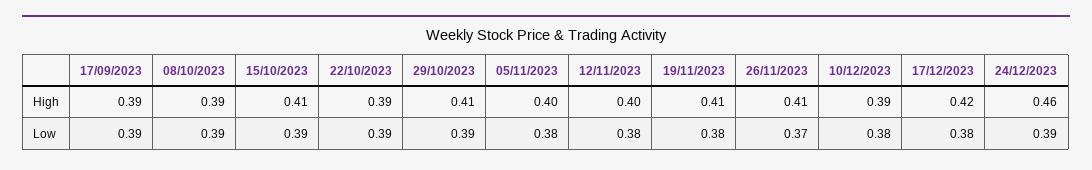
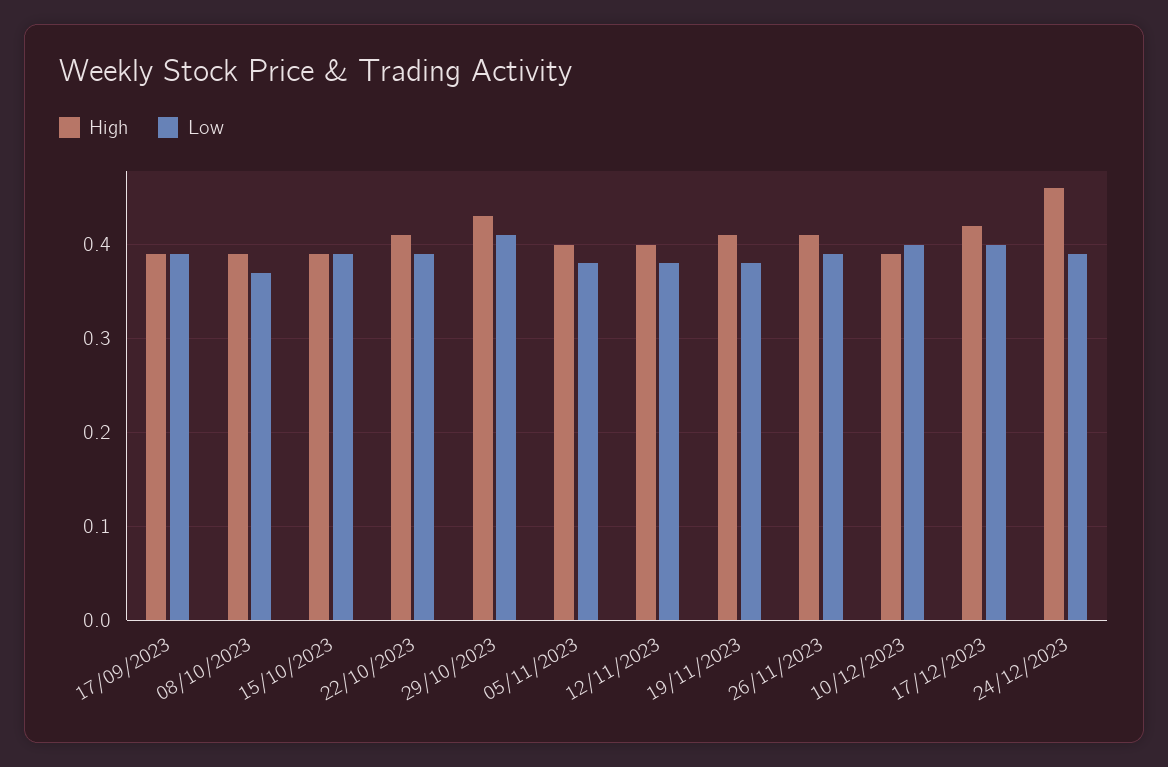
High, 15/10/2023: 0.41 -> 0.39
High, 22/10/2023: 0.39 -> 0.41
High, 29/10/2023: 0.41 -> 0.43
Low, 08/10/2023: 0.39 -> 0.37
Low, 29/10/2023: 0.39 -> 0.41
Low, 26/11/2023: 0.37 -> 0.39
Low, 10/12/2023: 0.38 -> 0.4
Low, 17/12/2023: 0.38 -> 0.4

